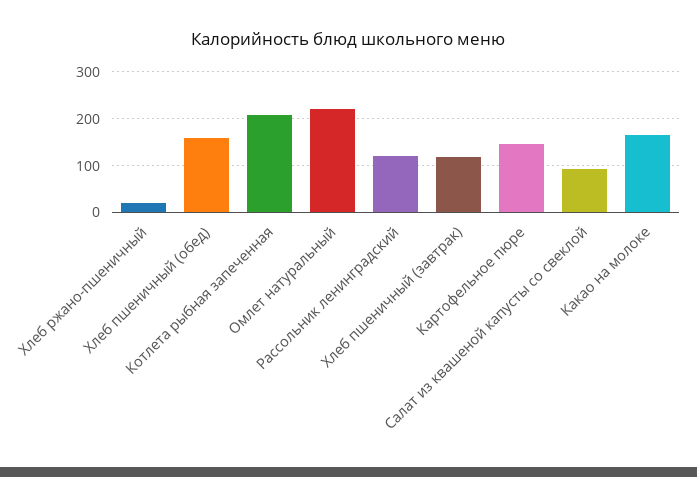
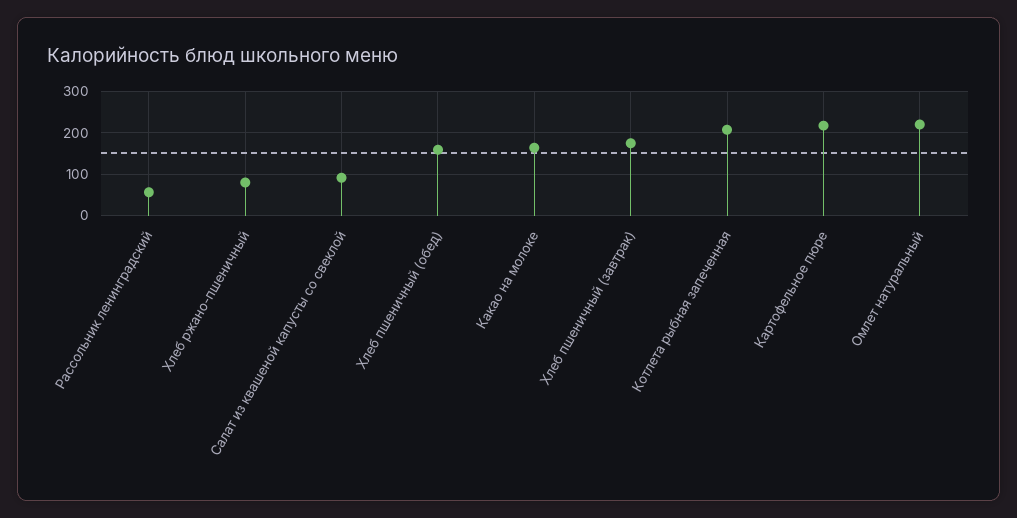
Хлеб ржано-пшеничный: 20 -> 80
Рассольник ленинградский: 120 -> 60
Хлеб пшеничный (завтрак): 120 -> 180
Картофельное пюре: 140 -> 220

